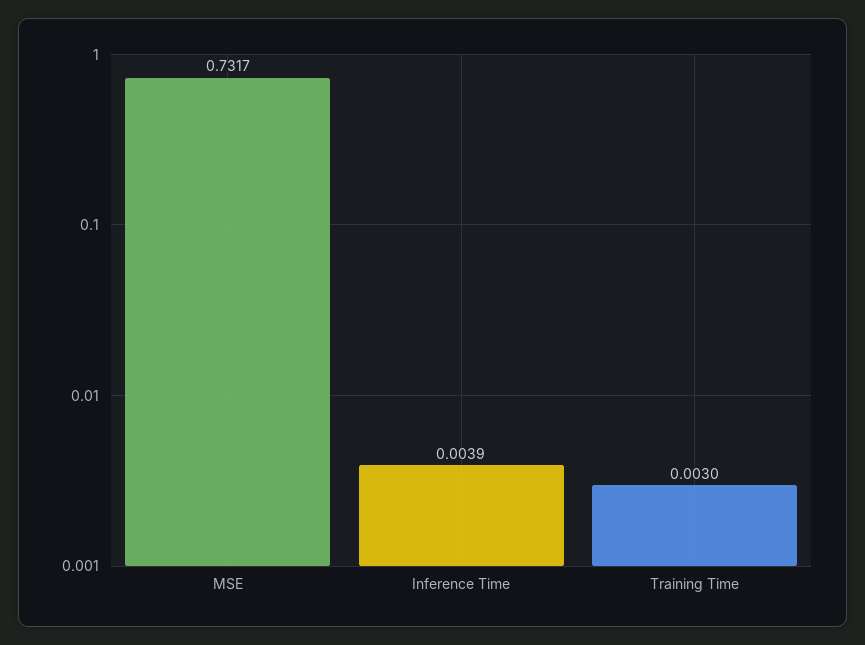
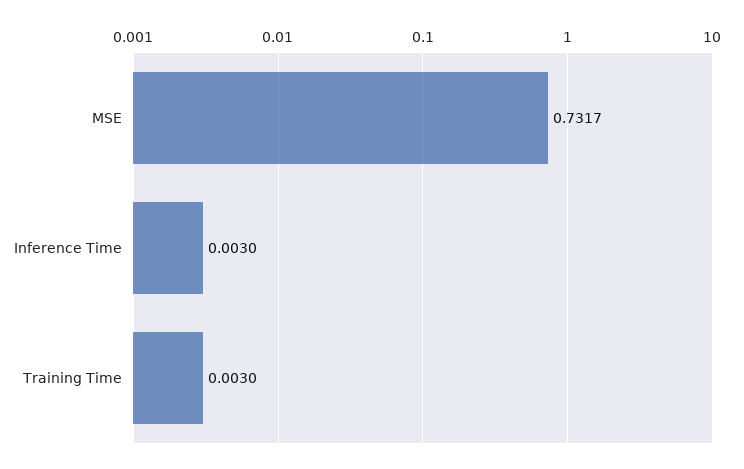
Inference Time: 0.0039 -> 0.003

